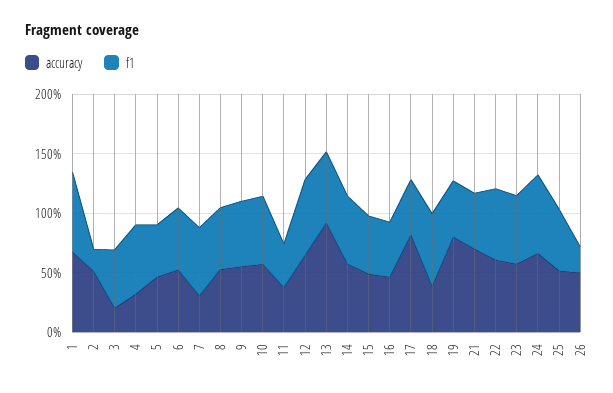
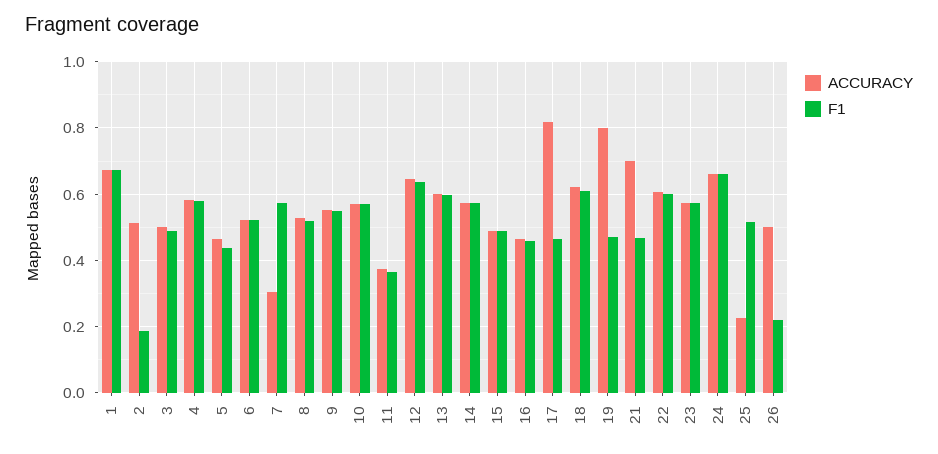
accuracy, 3: 0.2 -> 0.5
accuracy, 4: 0.3 -> 0.58
accuracy, 13: 0.9 -> 0.6
accuracy, 18: 0.4 -> 0.62
accuracy, 25: 0.5 -> 0.22

